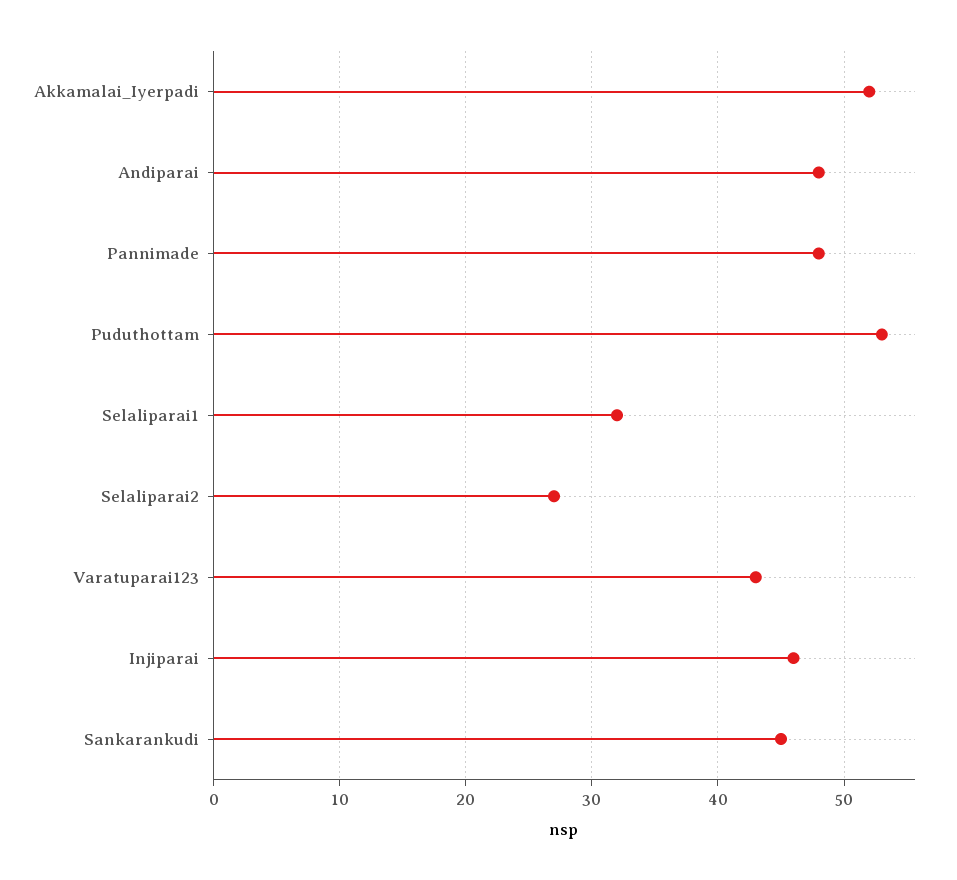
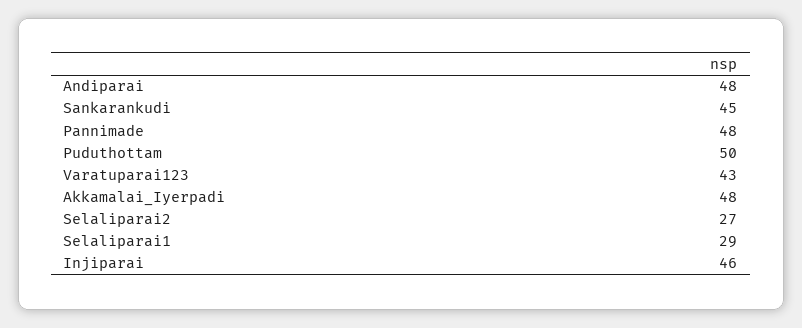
Akkamalai_Iyerpadi: 52 -> 48
Puduthottam: 53 -> 50
Selaliparai1: 32 -> 29

